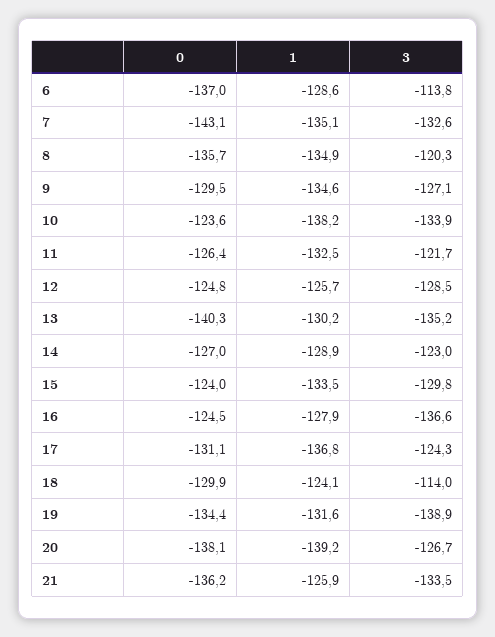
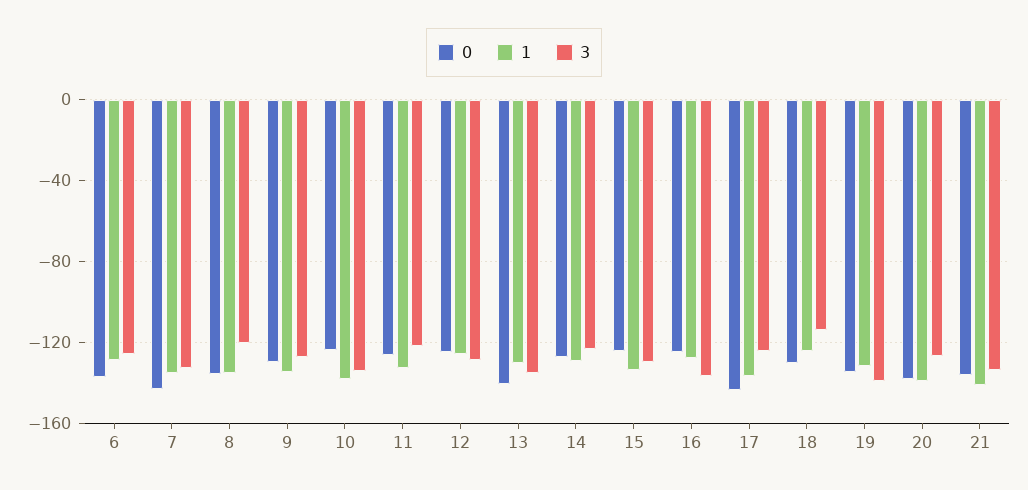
3, 6: -113.8 -> -125
0, 17: -131.1 -> -145
1, 21: -125.9 -> -140

